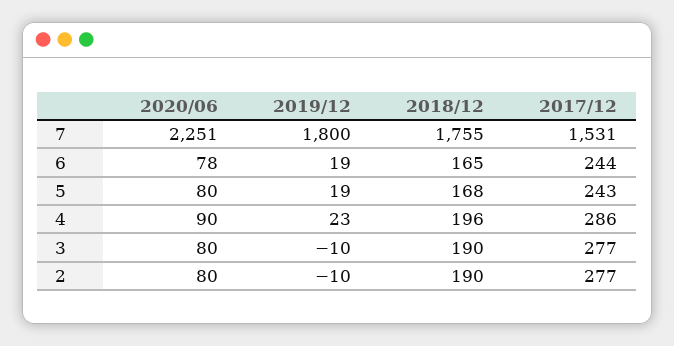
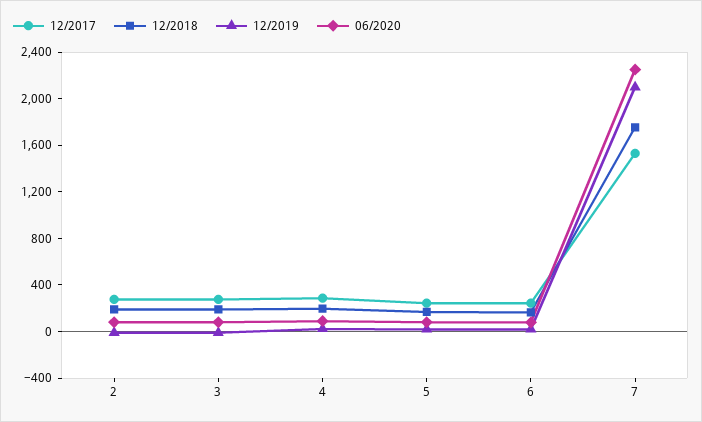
2019/12, 7: 1800 -> 2100

